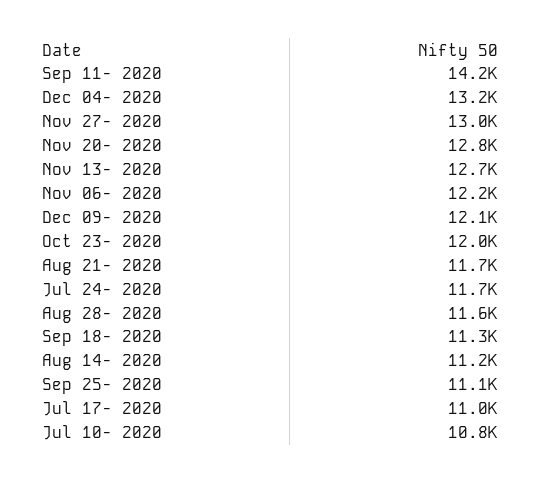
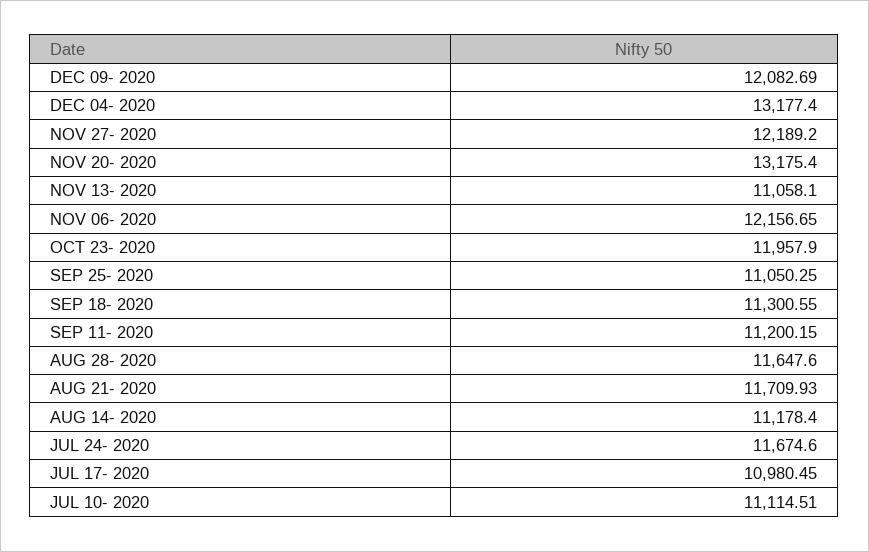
Sep 11- 2020: 14200 -> 11200.15
Nov 27- 2020: 13000 -> 12189.2
Nov 20- 2020: 12800 -> 13175.4
Nov 13- 2020: 12700 -> 11058.1
Jul 10- 2020: 10800 -> 11114.51

